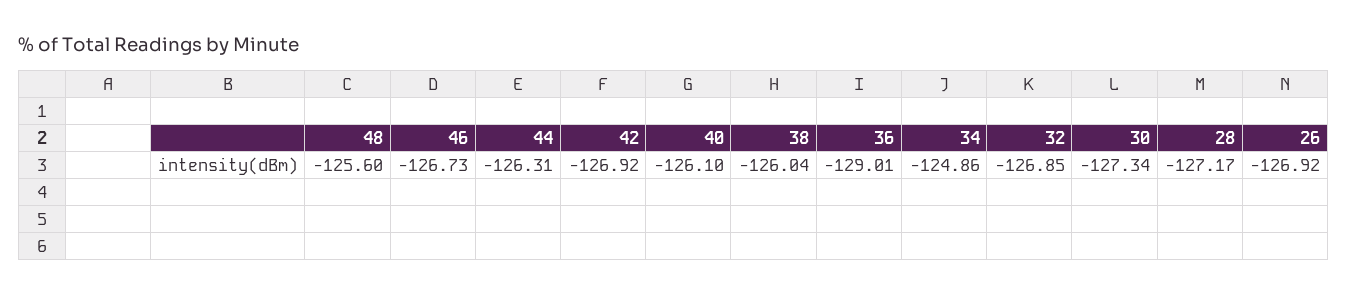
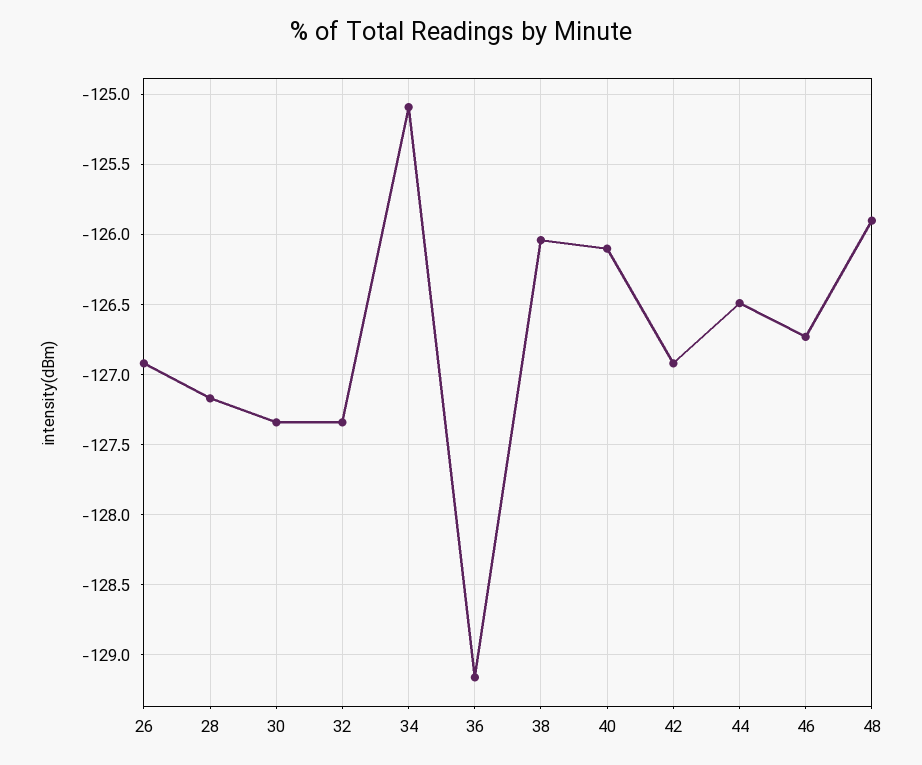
48: -125.6 -> -125.9
44: -126.31 -> -126.5
36: -129.01 -> -129.15
34: -124.86 -> -125.1
32: -126.85 -> -127.35

